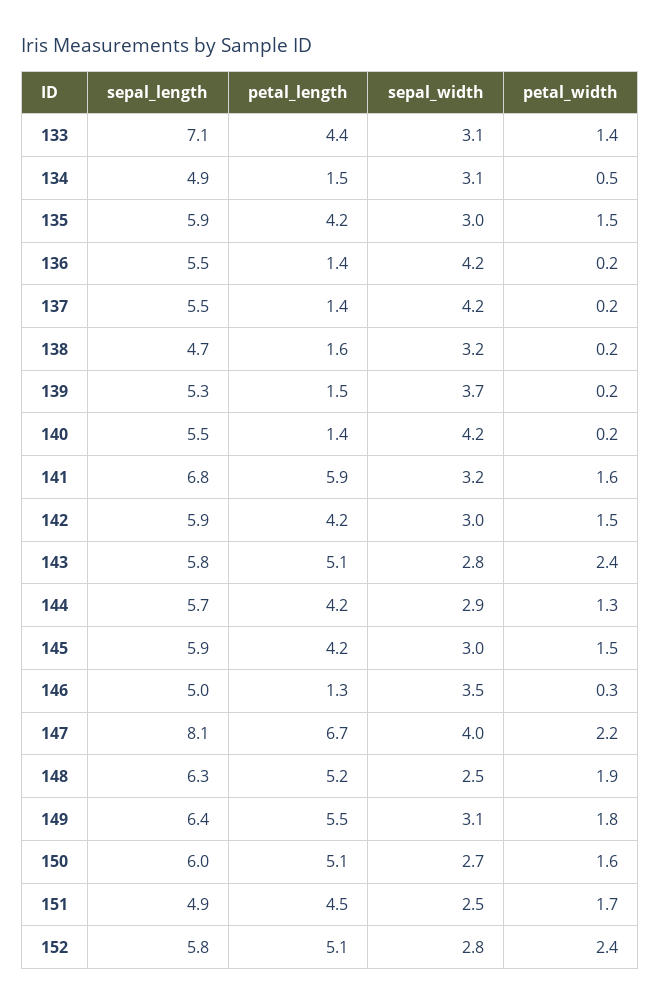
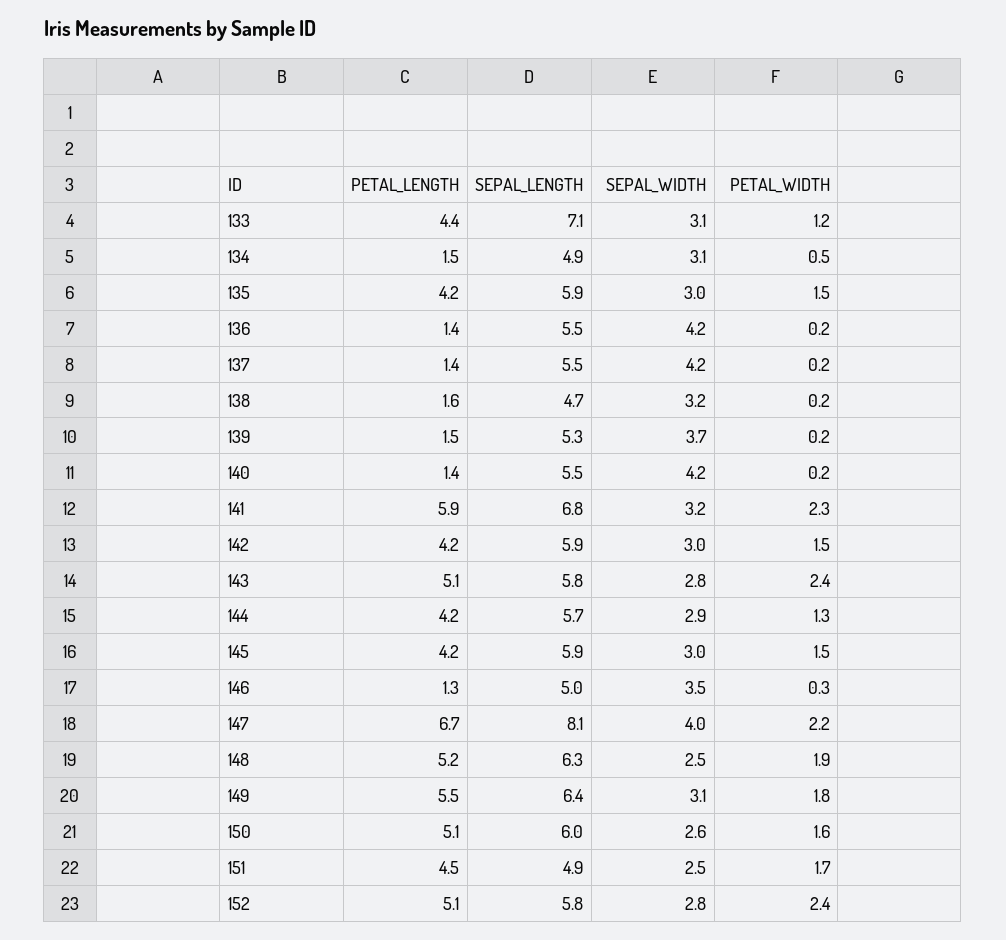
petal_width, 133: 1.4 -> 1.2
petal_width, 141: 1.6 -> 2.3
sepal_width, 150: 2.7 -> 2.6

